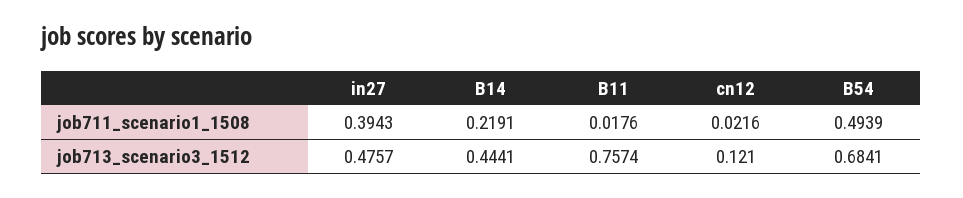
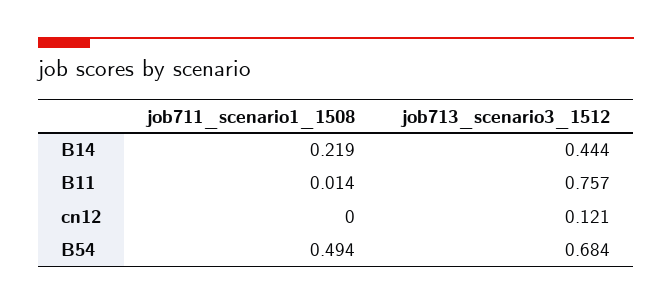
in27, job711_scenario1_1508: 0.3943 -> none
B11, job711_scenario1_1508: 0.0176 -> 0.014
cn12, job711_scenario1_1508: 0.0216 -> 0
in27, job713_scenario3_1512: 0.4757 -> none

